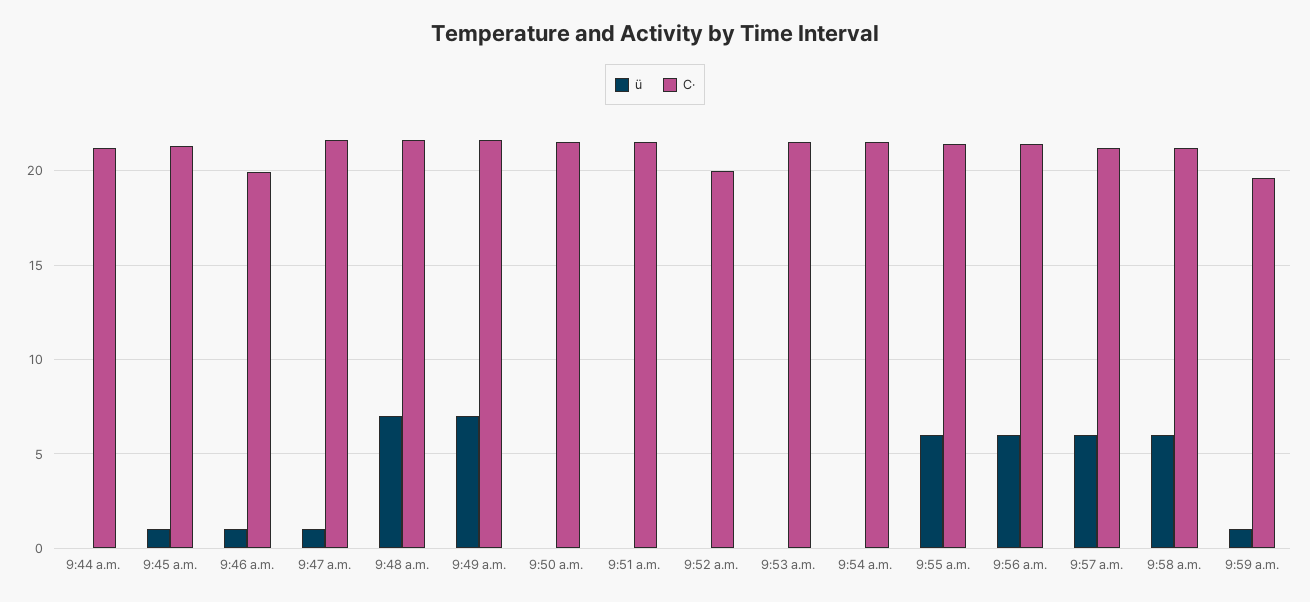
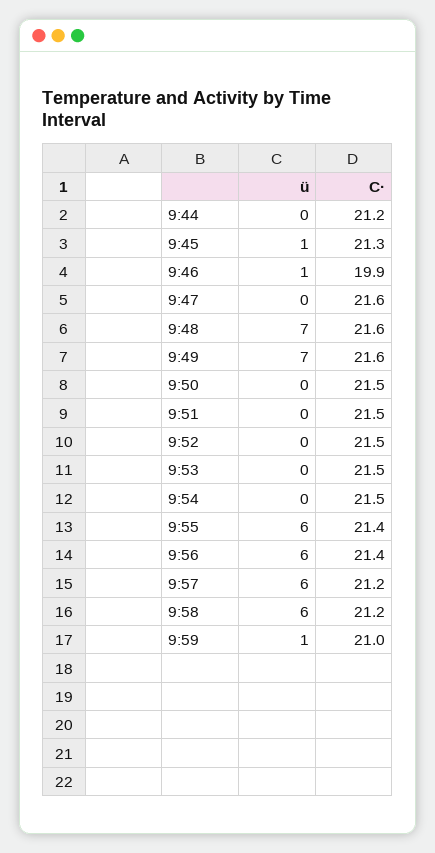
ü, 9:47 a.m.: 1 -> 0
C·, 9:52 a.m.: 20 -> 21.5
C·, 9:59 a.m.: 19.5 -> 21

